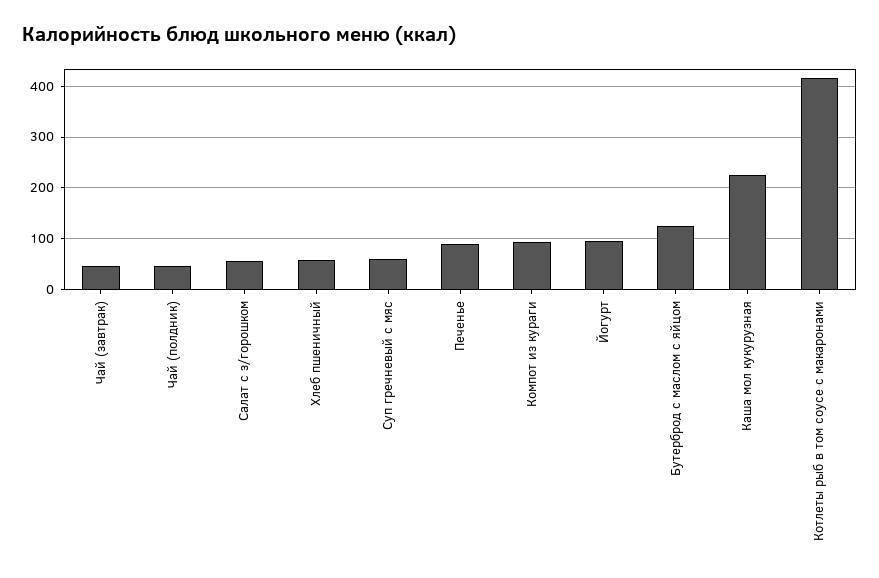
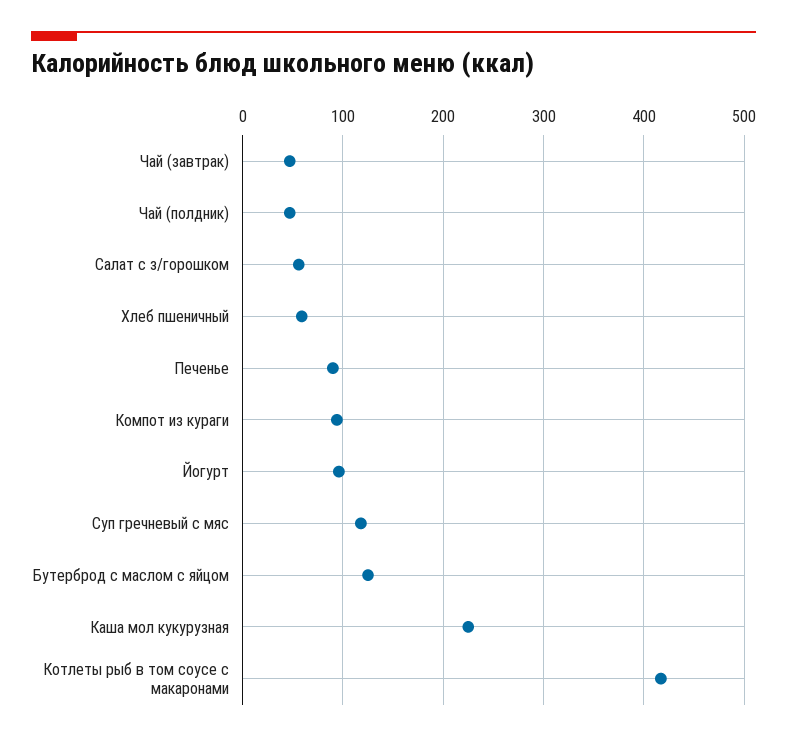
Суп гречневый с мяс: 60 -> 120

